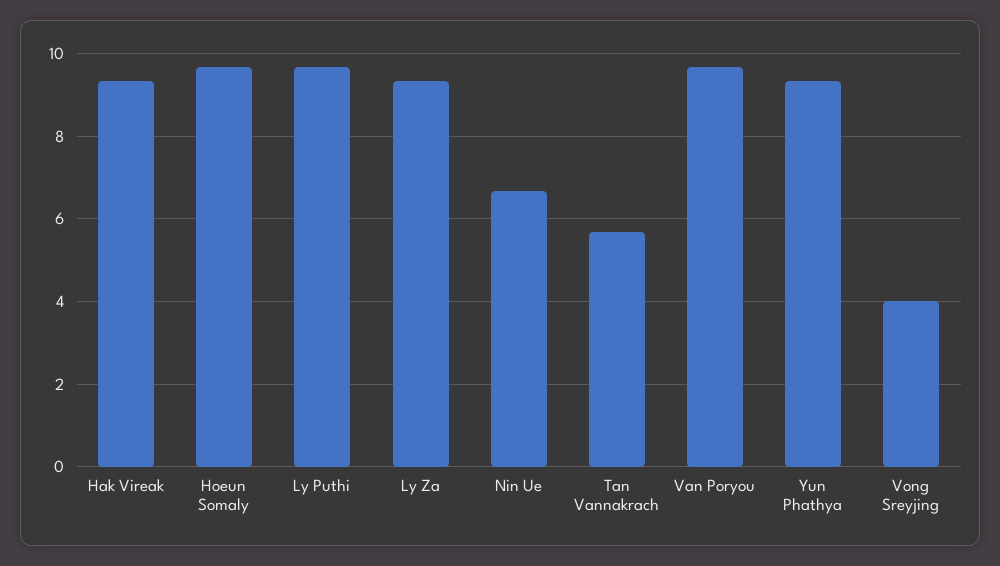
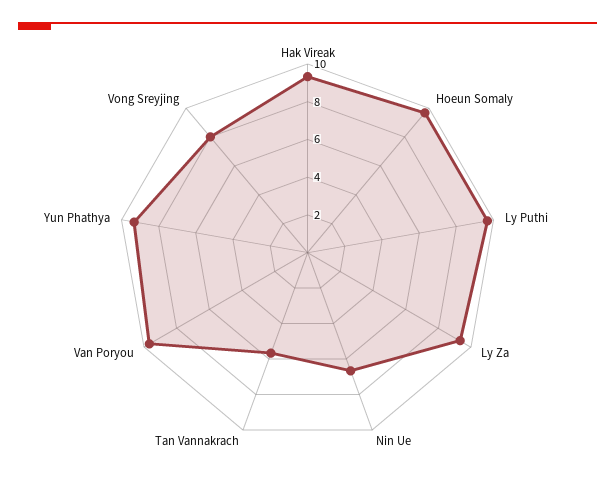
Vong Sreyjing: 4 -> 8

